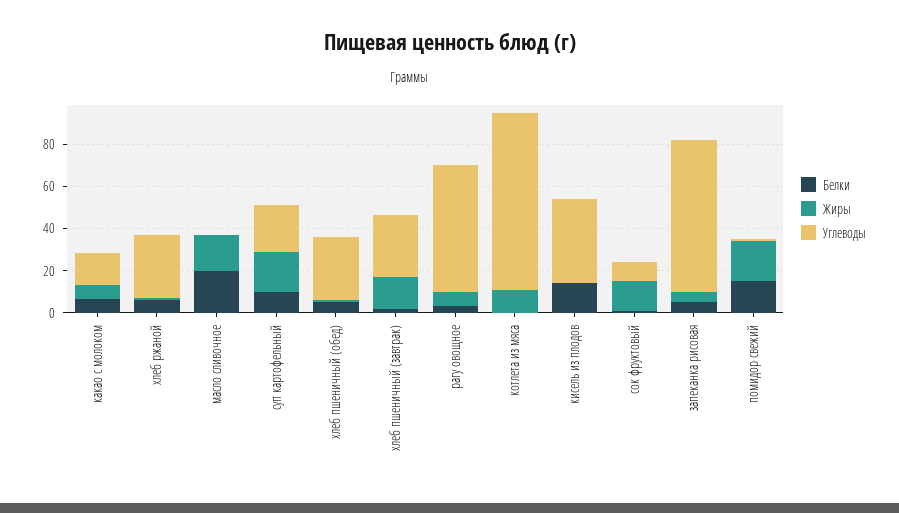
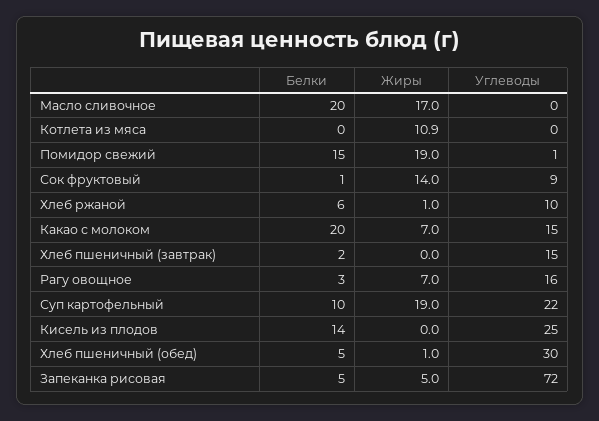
Белки, какао с молоком: 5 -> 20
Углеводы, хлеб ржаной: 30 -> 10
Жиры, хлеб пшеничный (завтрак): 15 -> 0
Углеводы, хлеб пшеничный (завтрак): 30 -> 15
Углеводы, рагу овощное: 60 -> 16
Углеводы, котлета из мяса: 85 -> 0
Углеводы, кисель из плодов: 40 -> 25

